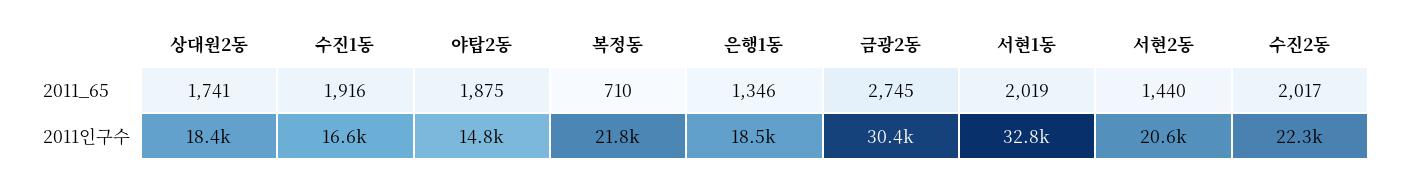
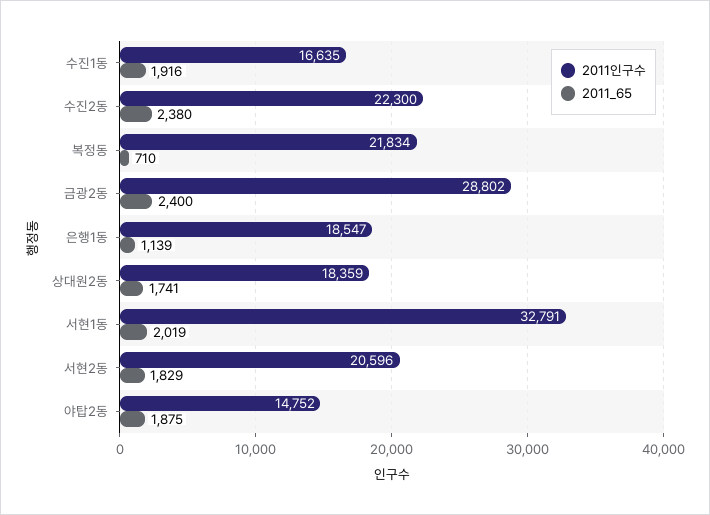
2011_65, 은행1동: 1346 -> 1139
2011_65, 금광2동: 2745 -> 2400
2011_65, 서현2동: 1440 -> 1829
2011_65, 수진2동: 2017 -> 2380
2011인구수, 금광2동: 30400 -> 28802

